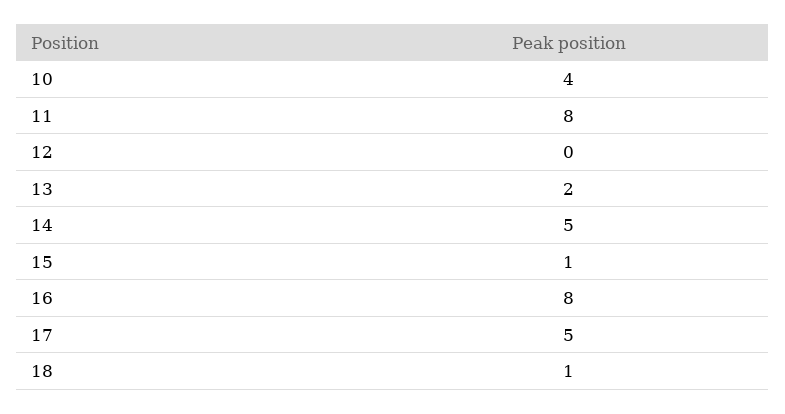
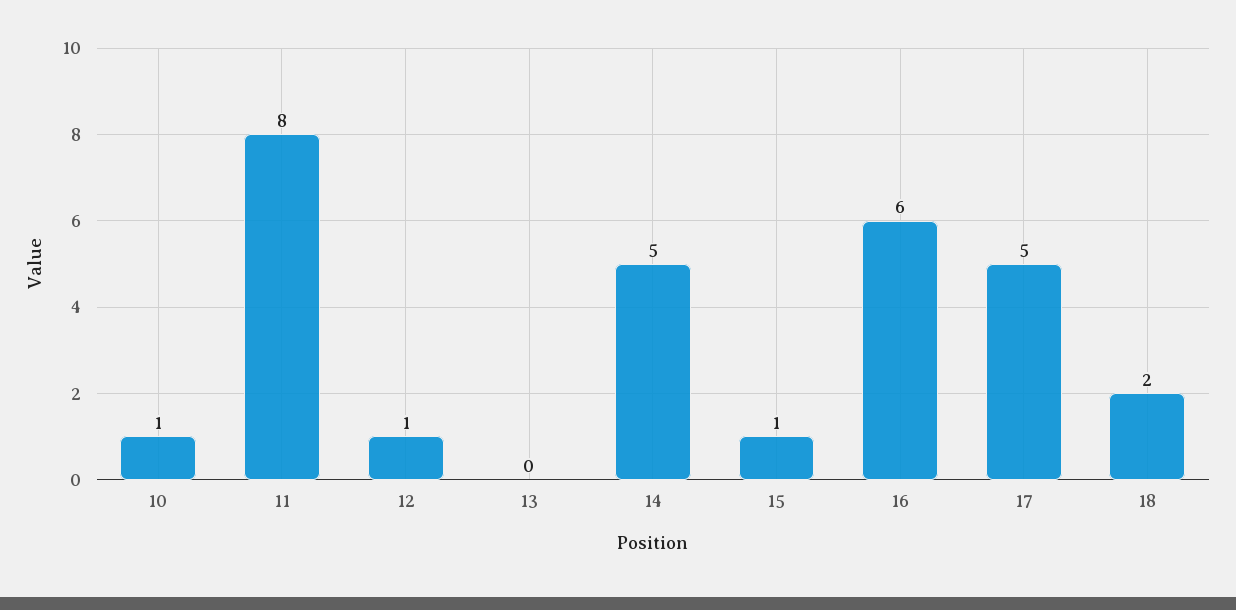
10: 4 -> 1
12: 0 -> 1
13: 2 -> 0
16: 8 -> 6
18: 1 -> 2

